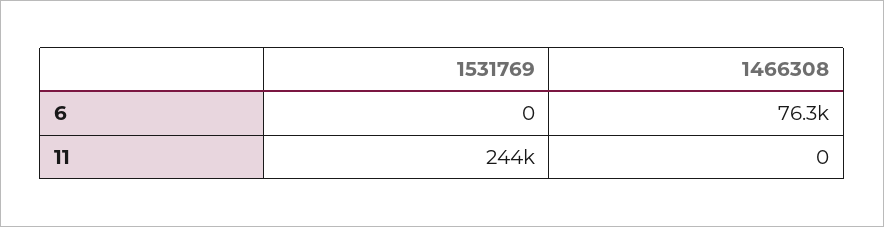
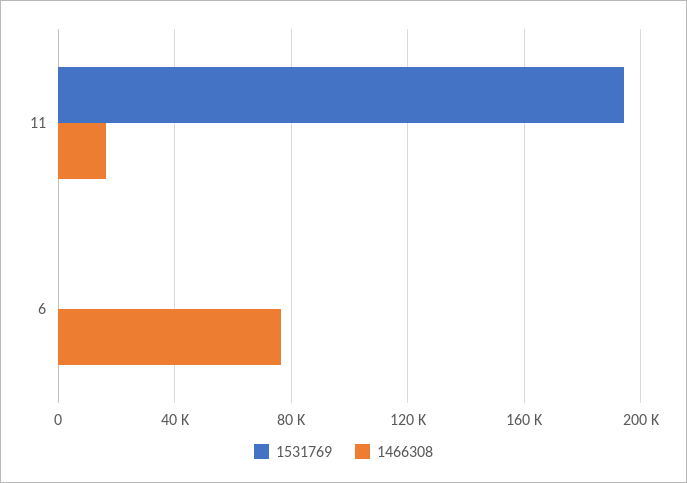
1531769, 11: 244000 -> 195000
1466308, 11: 0 -> 15000

